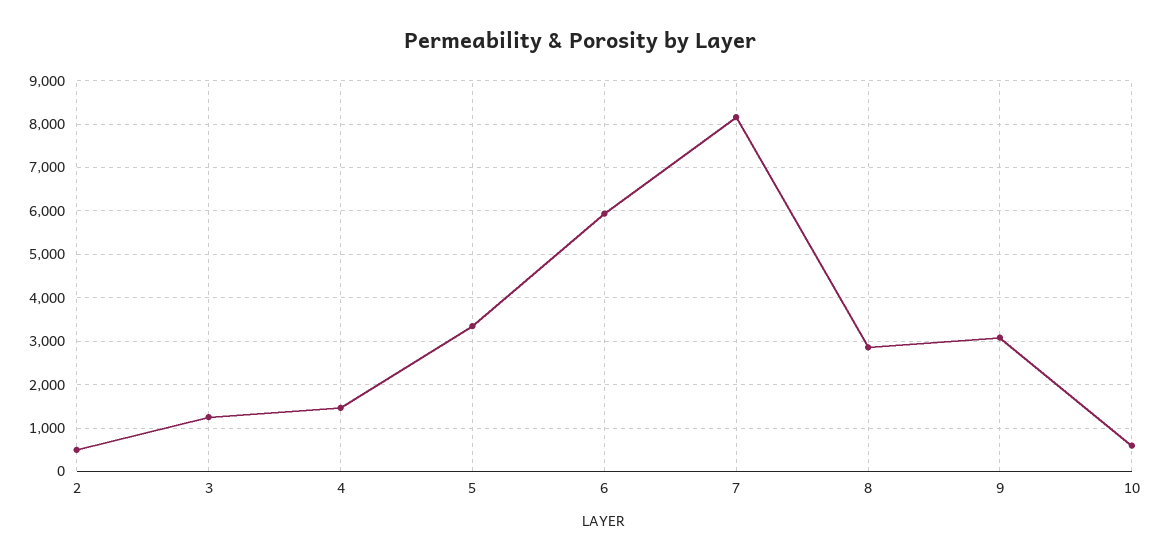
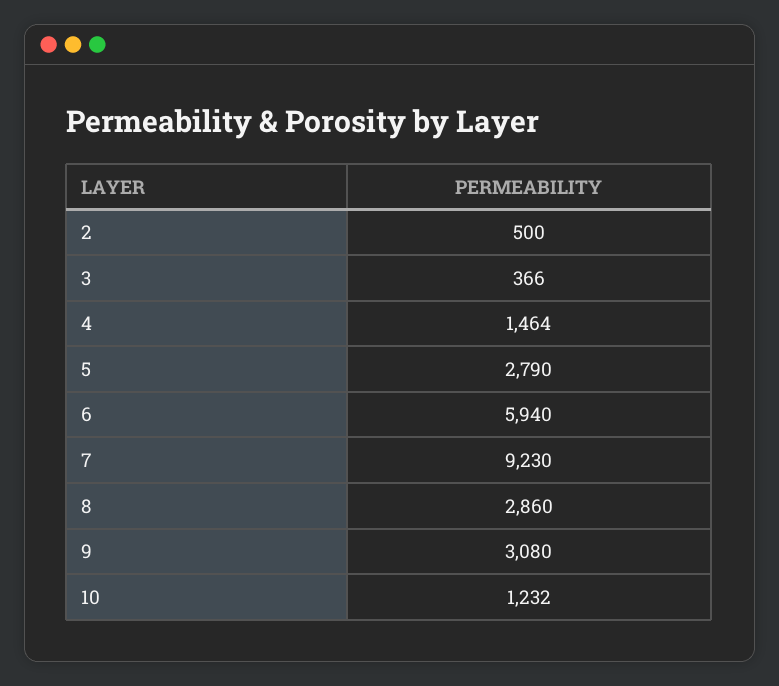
3: 1200 -> 366
5: 3400 -> 2790
7: 8200 -> 9230
10: 600 -> 1232

